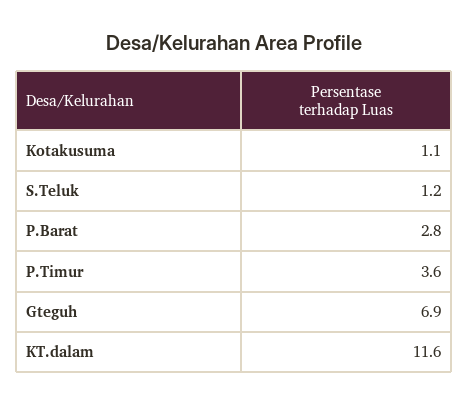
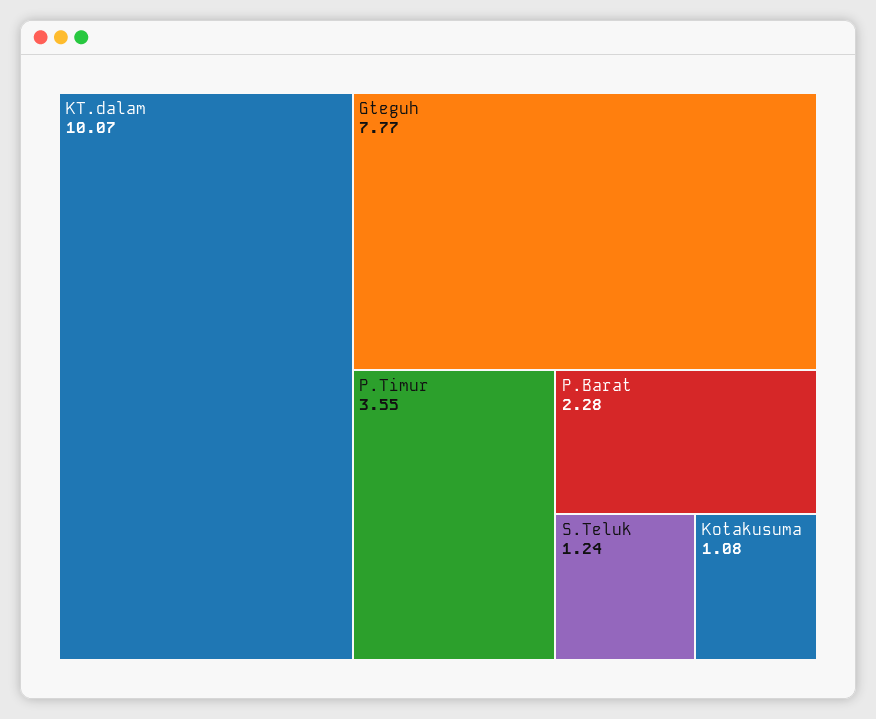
P.Barat: 2.8 -> 2.28
Gteguh: 6.9 -> 7.77
KT.dalam: 11.6 -> 10.07

